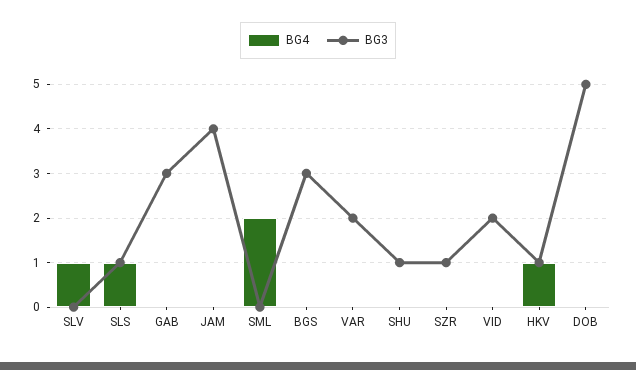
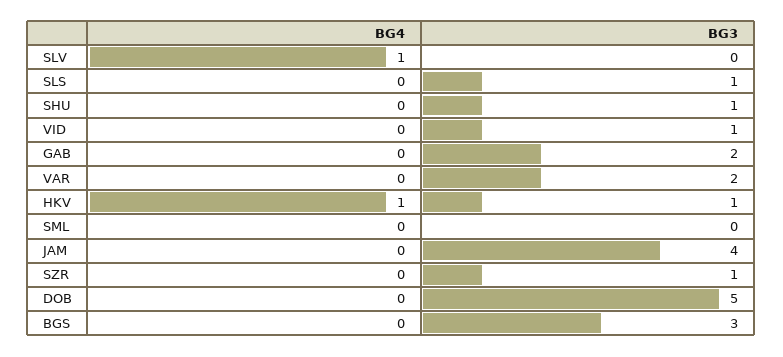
BG4, SLS: 1 -> 0
BG3, GAB: 3 -> 2
BG4, SML: 2 -> 0
BG3, VID: 2 -> 1

